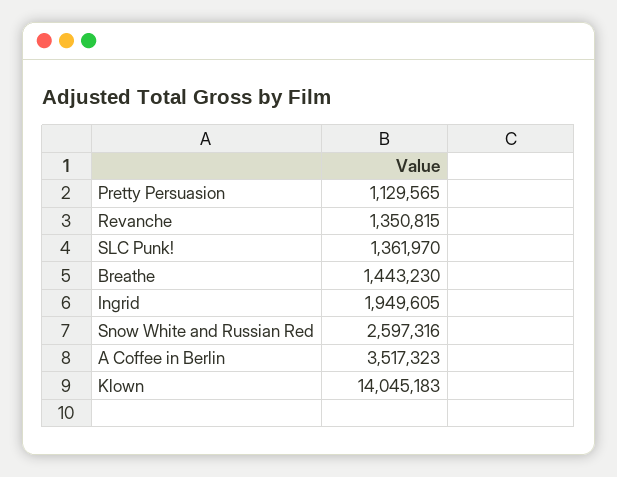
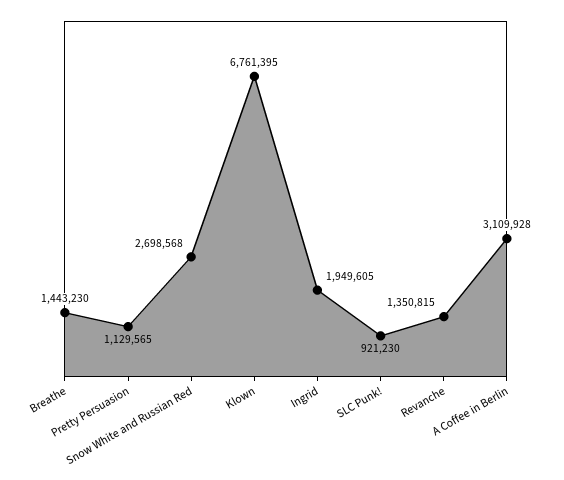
SLC Punk!: 1361970 -> 921230
Snow White and Russian Red: 2597316 -> 2698568
A Coffee in Berlin: 3517323 -> 3109928
Klown: 14045183 -> 6761395

